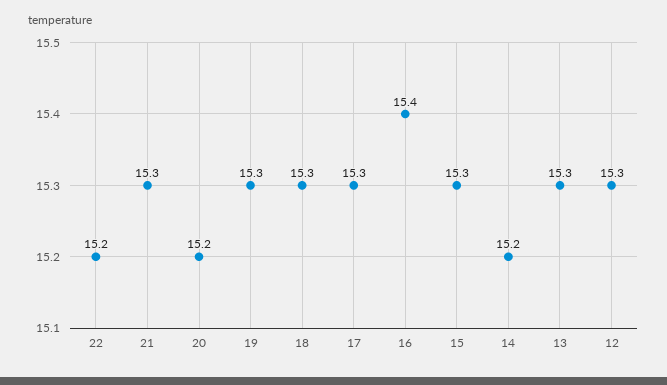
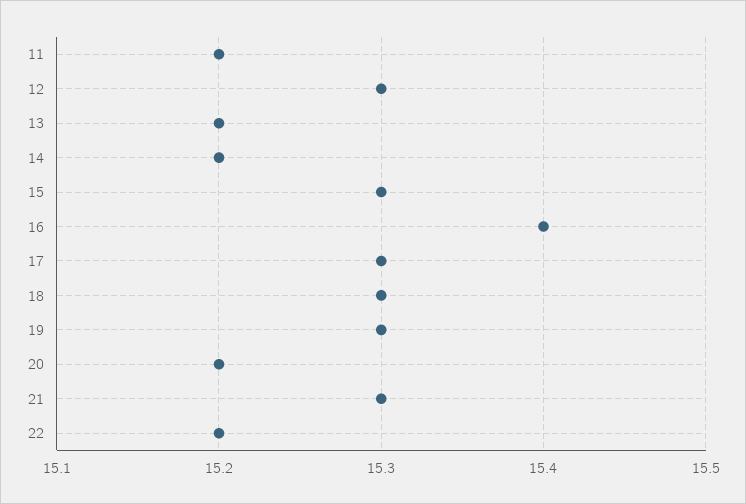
13: 15.3 -> 15.2
11: none -> 15.2

